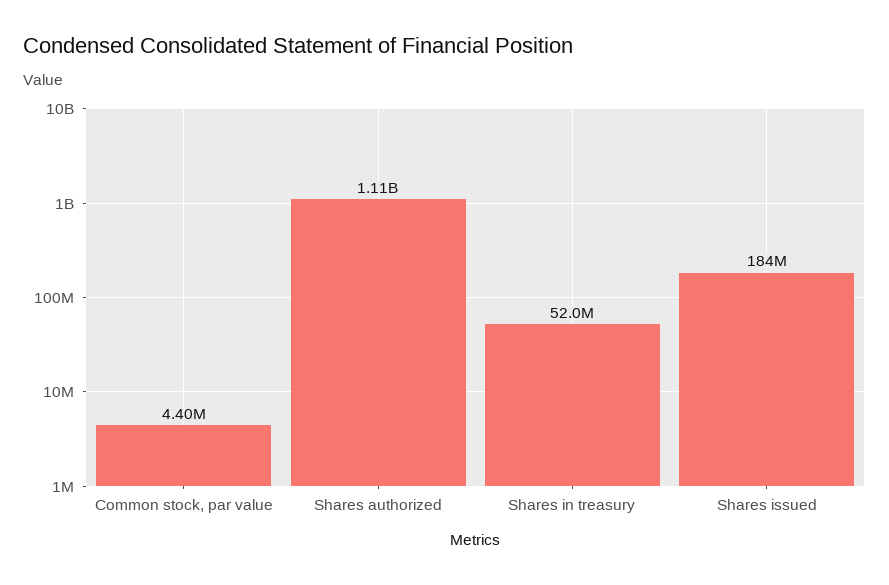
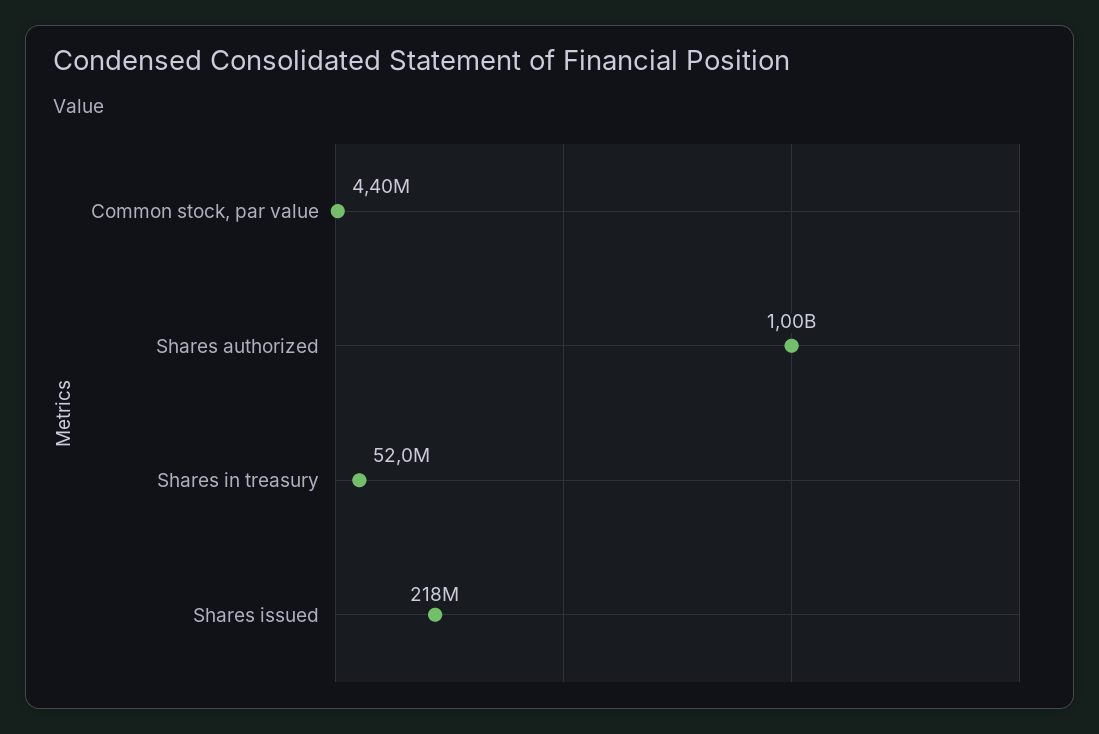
Shares authorized: 1110000000 -> 1000000000
Shares issued: 184000000 -> 218000000

